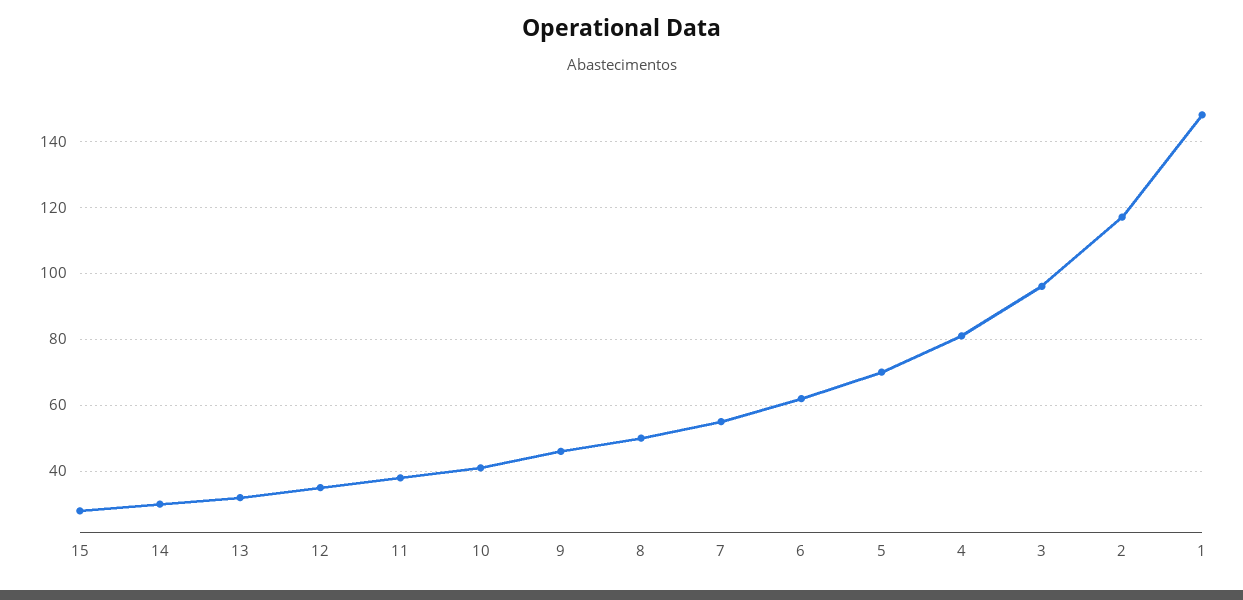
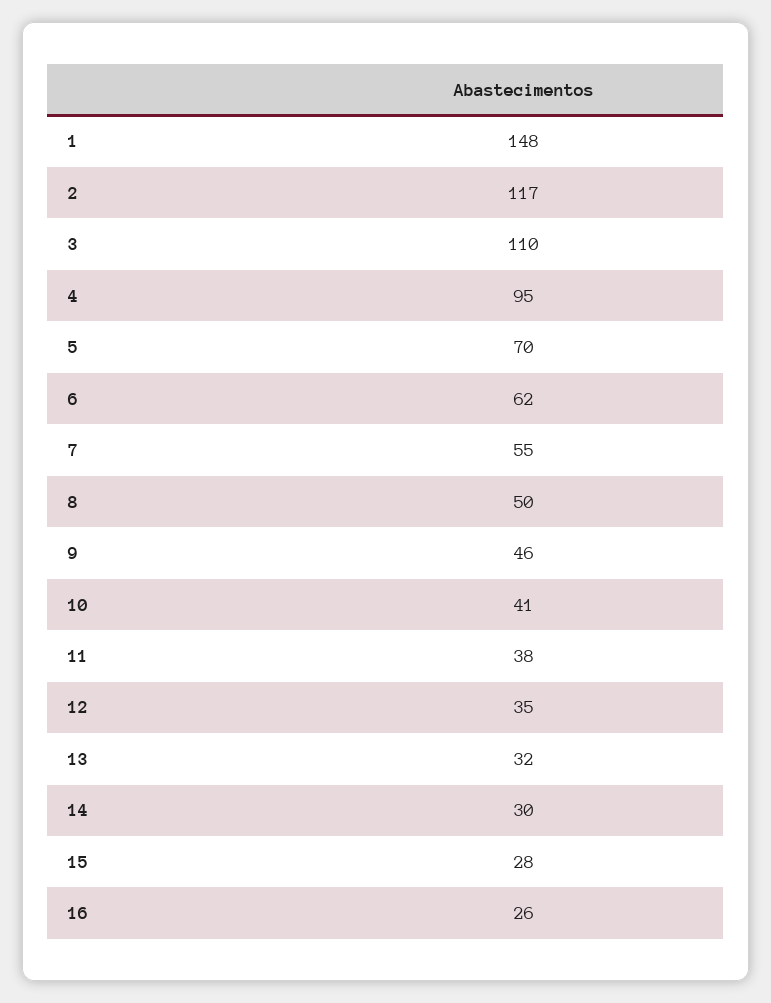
4: 80 -> 95
3: 95 -> 110
16: none -> 26

